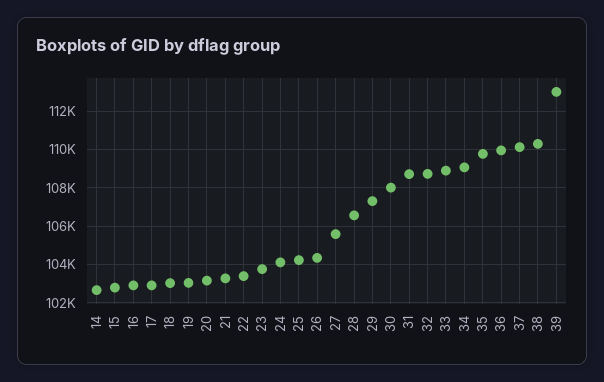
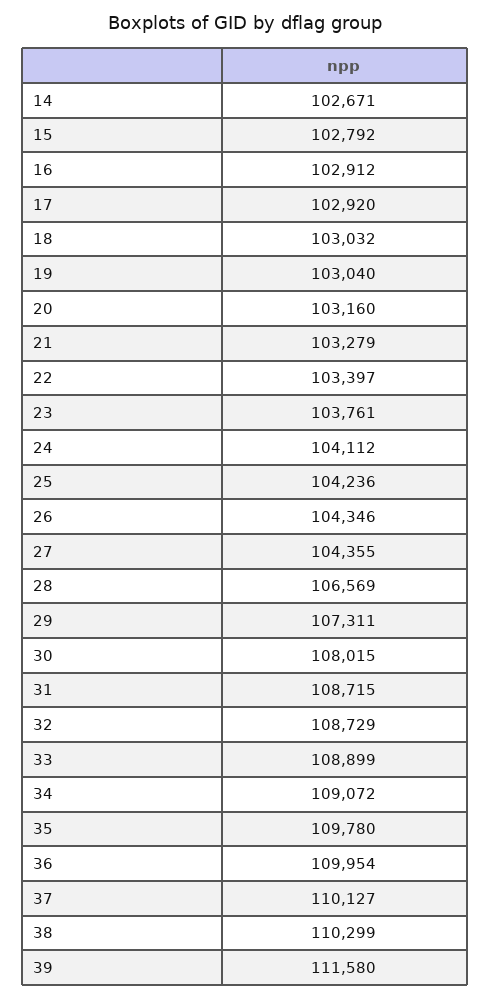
27: 105500 -> 104355
39: 113000 -> 111580

